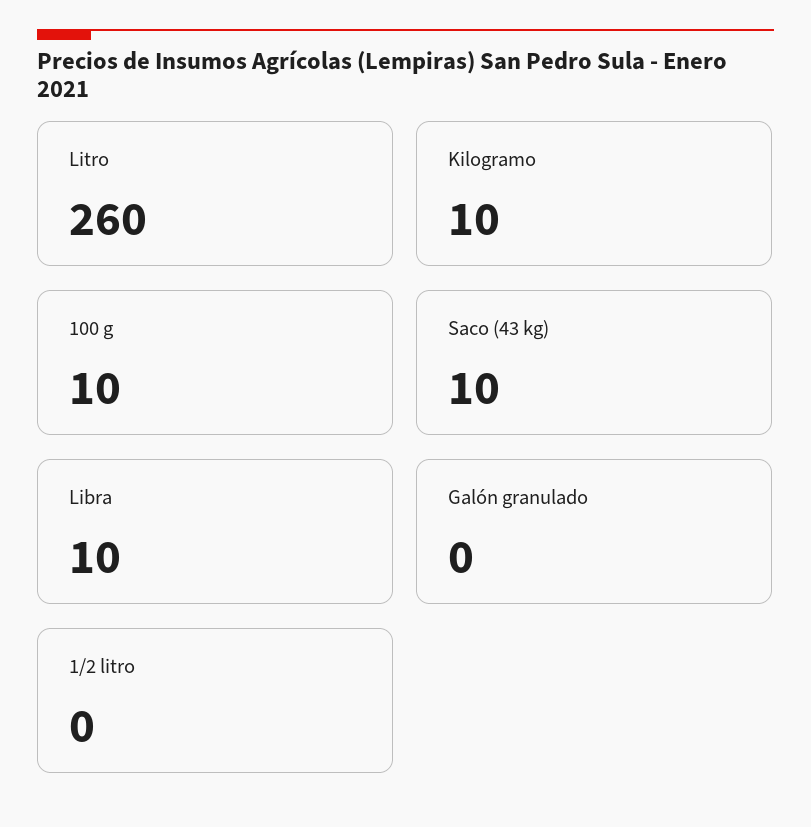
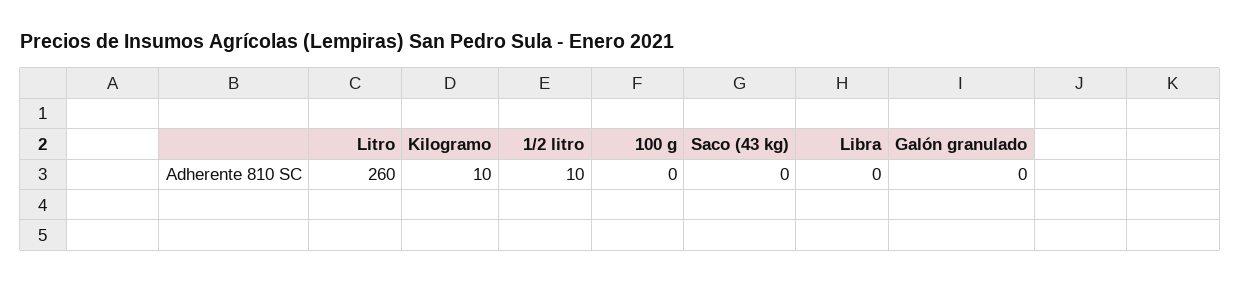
100 g: 10 -> 0
Saco (43 kg): 10 -> 0
Libra: 10 -> 0
1/2 litro: 0 -> 10

